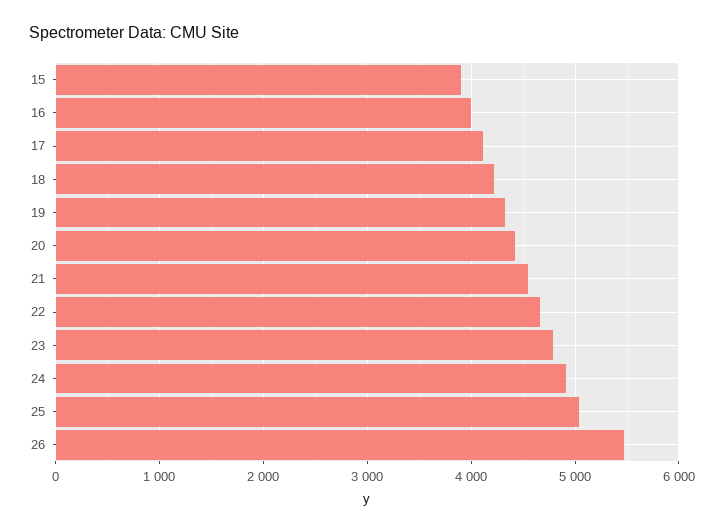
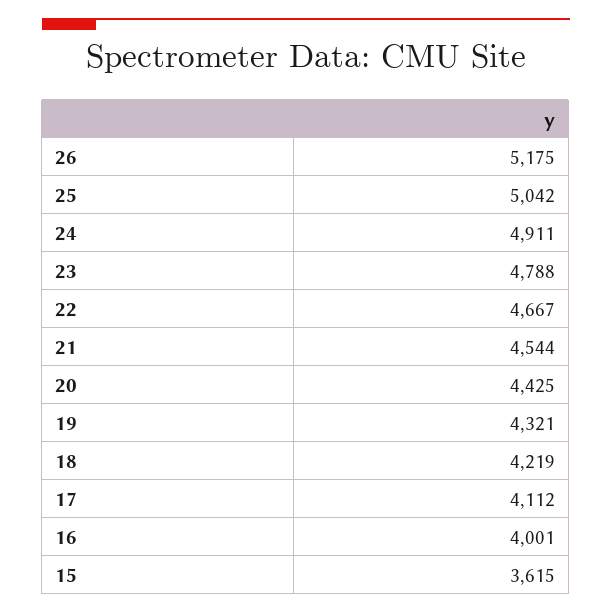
15: 3900 -> 3615
26: 5500 -> 5175

